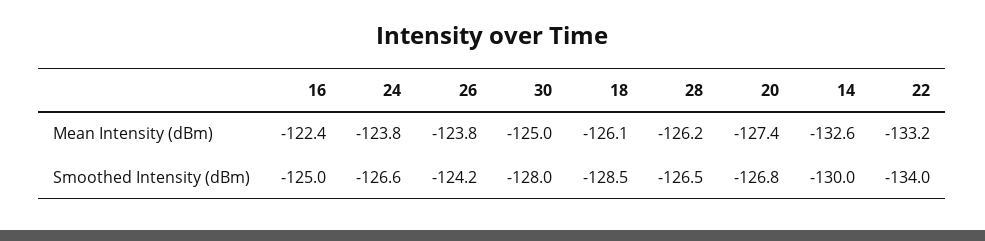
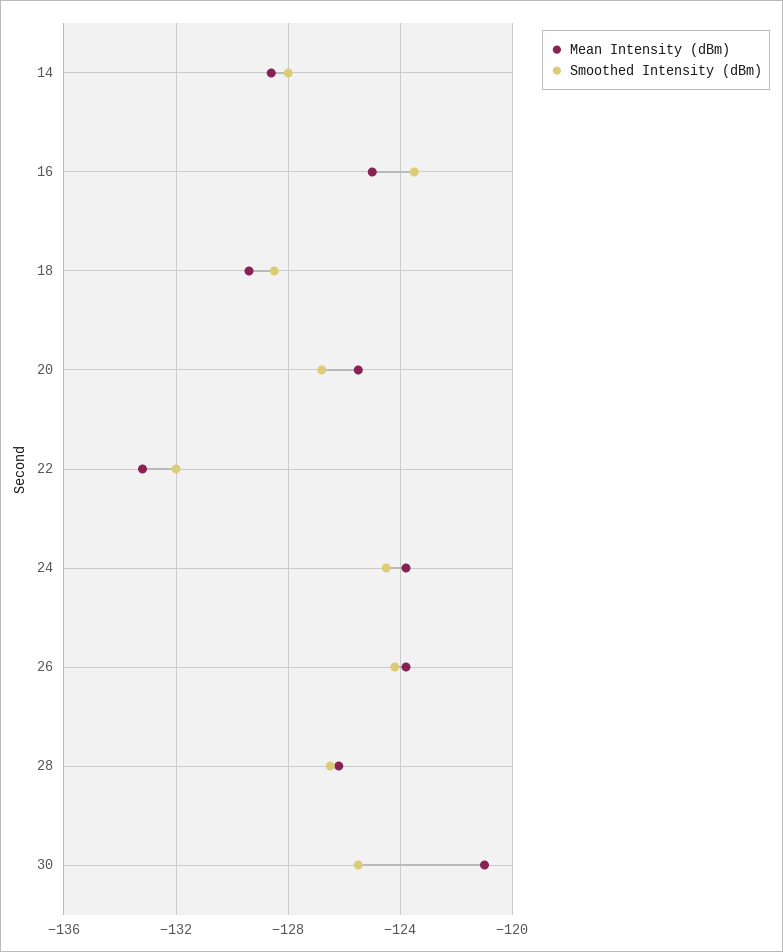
Mean Intensity (dBm), 16: -122.4 -> -125
Mean Intensity (dBm), 30: -125 -> -121
Mean Intensity (dBm), 18: -126.1 -> -129.5
Mean Intensity (dBm), 20: -127.4 -> -125.5
Mean Intensity (dBm), 14: -132.6 -> -128.5
Smoothed Intensity (dBm), 16: -125 -> -123.5
Smoothed Intensity (dBm), 24: -126.6 -> -124.5
Smoothed Intensity (dBm), 30: -128 -> -125.5
Smoothed Intensity (dBm), 14: -130 -> -128
Smoothed Intensity (dBm), 22: -134 -> -132

